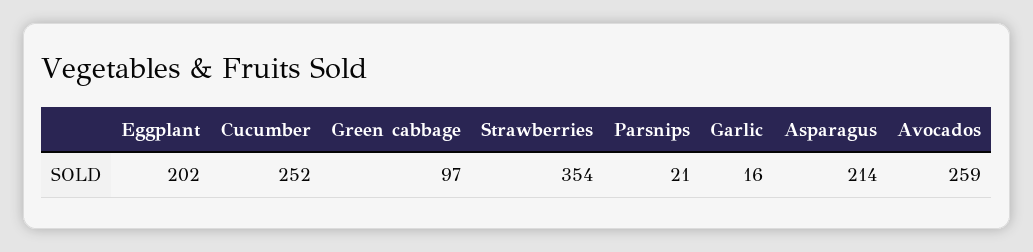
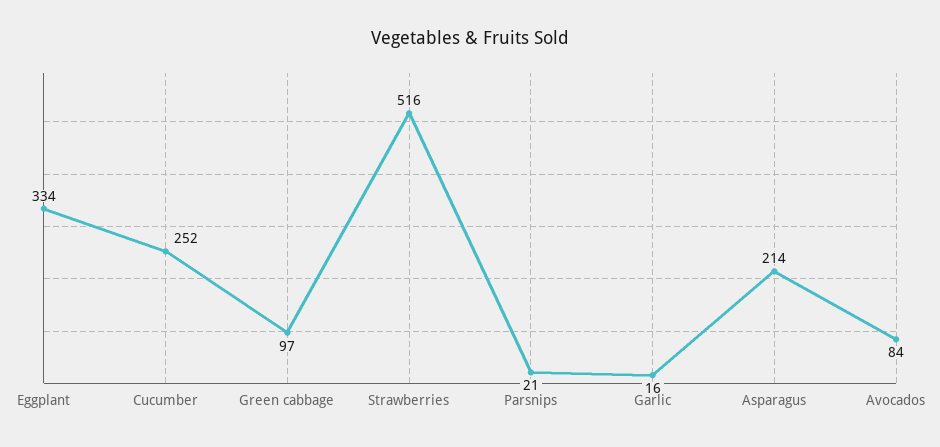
Eggplant: 202 -> 334
Strawberries: 354 -> 516
Avocados: 259 -> 84

